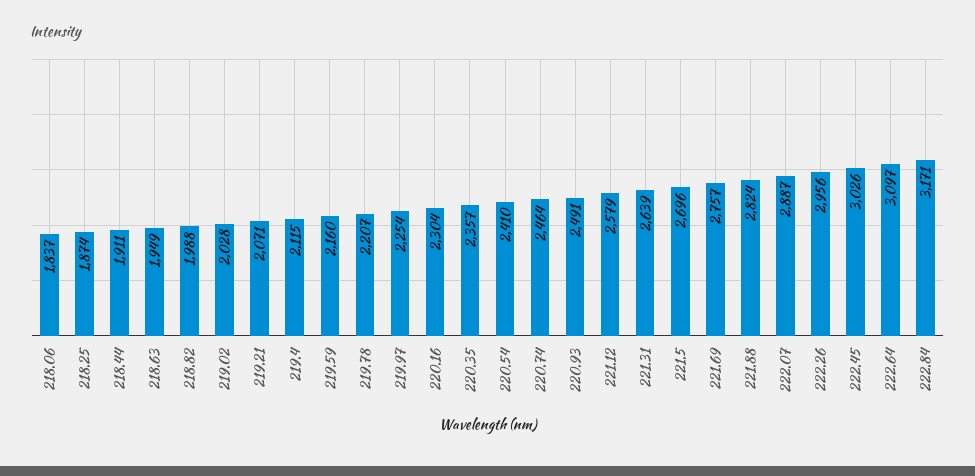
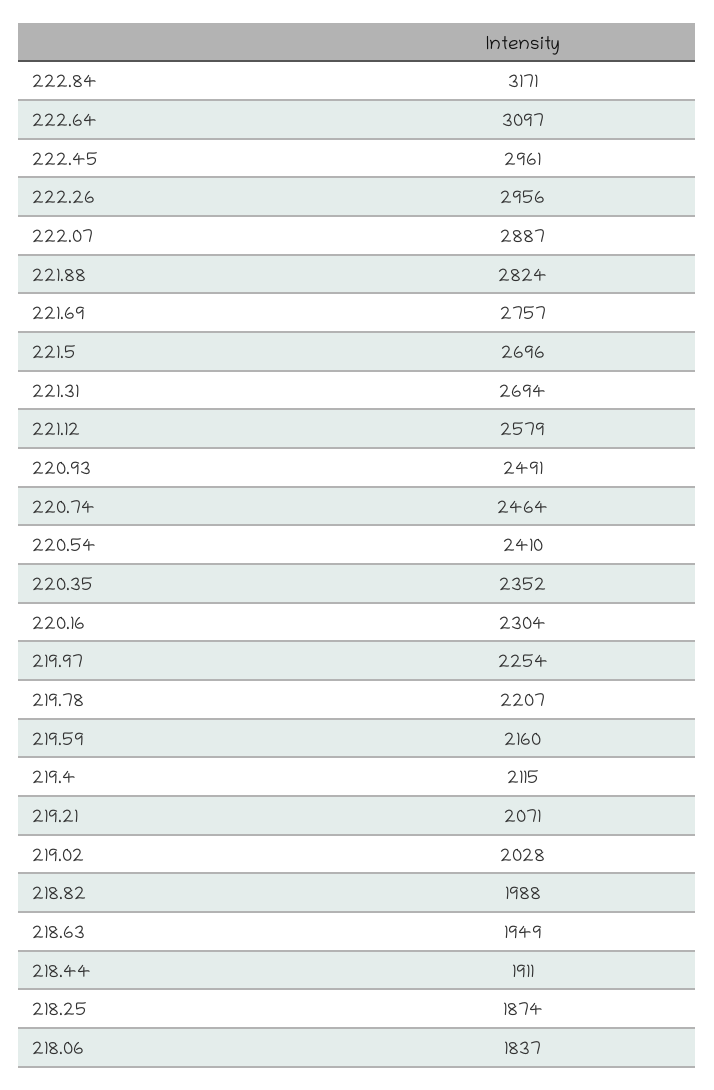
220.35: 2357 -> 2352
221.31: 2639 -> 2694
222.45: 3026 -> 2961

